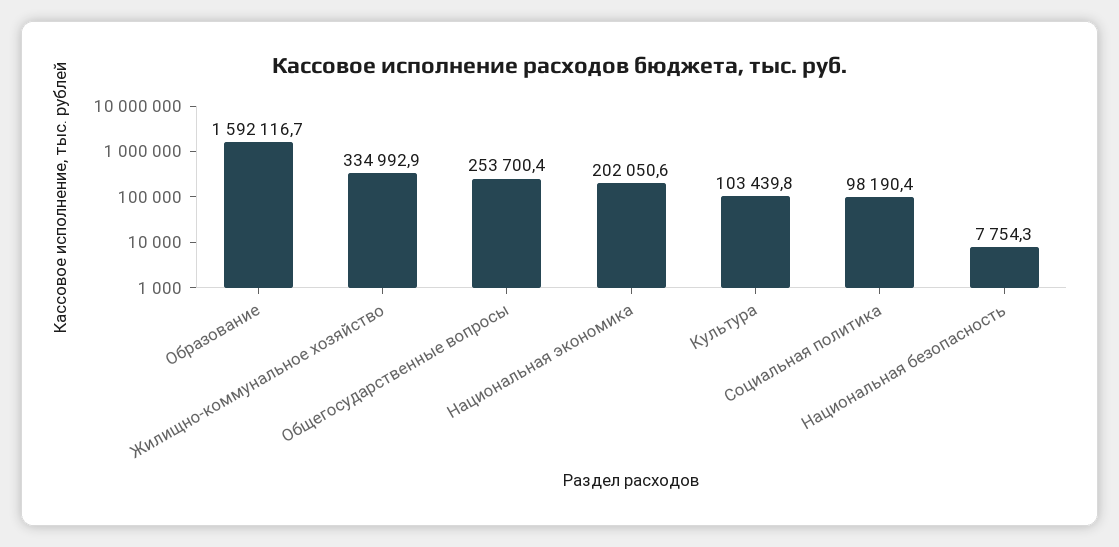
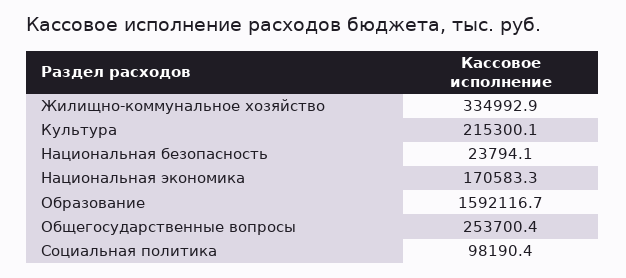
Национальная экономика: 202050.6 -> 170583.3
Культура: 103439.8 -> 215300.1
Национальная безопасность: 7754.3 -> 23794.1

